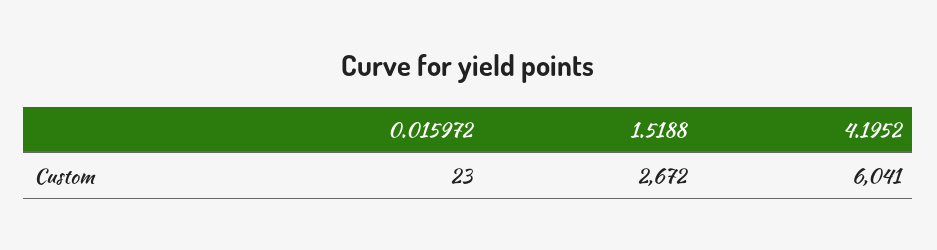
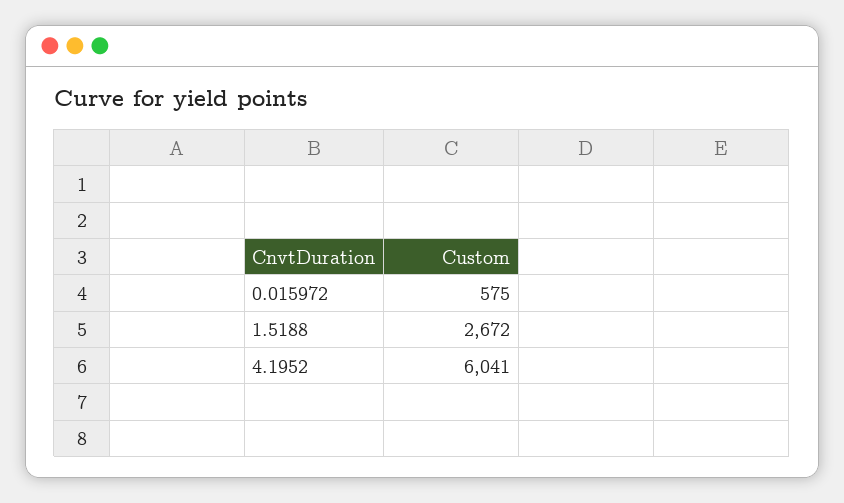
0.015972: 23 -> 575

